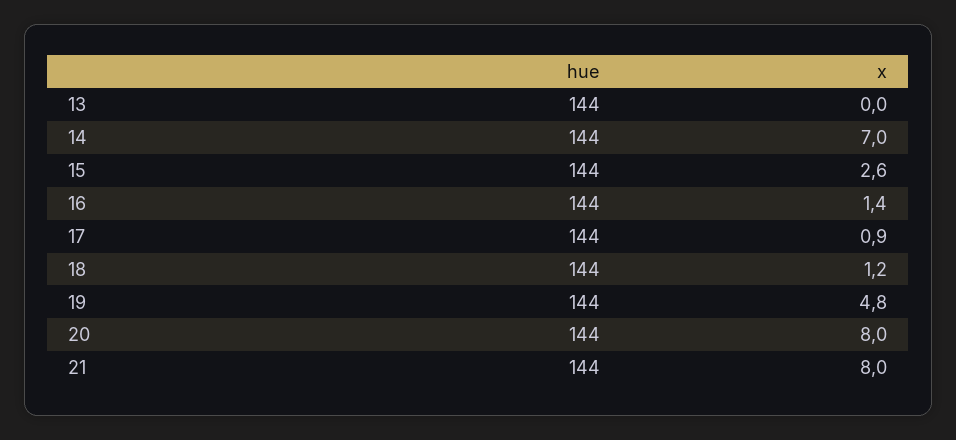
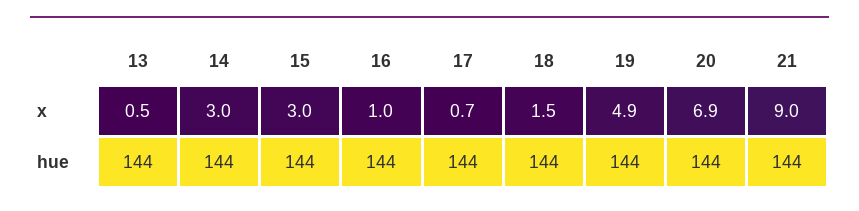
x, 13: 0 -> 0.5
x, 14: 7 -> 3
x, 15: 2.6 -> 3
x, 16: 1.4 -> 1
x, 17: 0.9 -> 0.7
x, 18: 1.2 -> 1.5
x, 19: 4.8 -> 4.9
x, 20: 8 -> 6.9
x, 21: 8 -> 9

